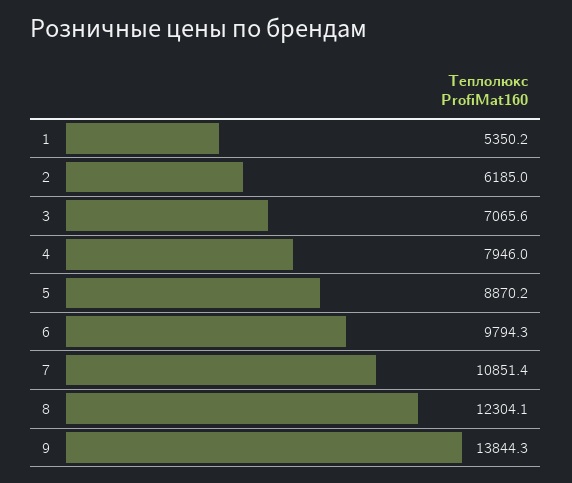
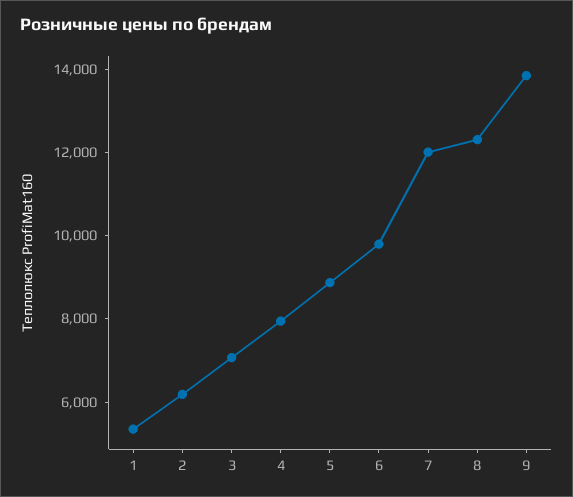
7: 10851.4 -> 12000

